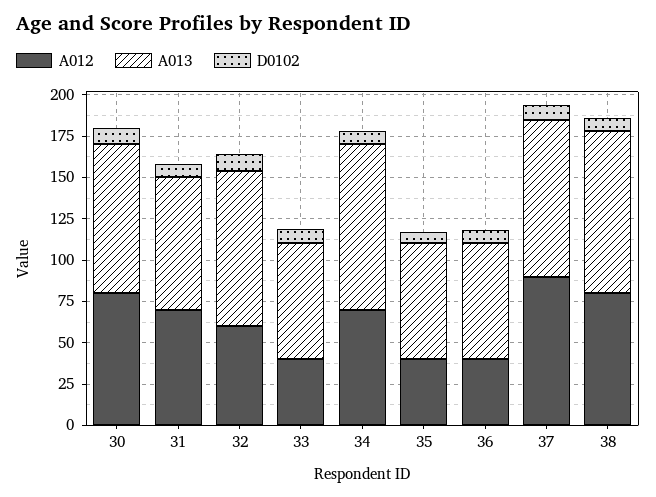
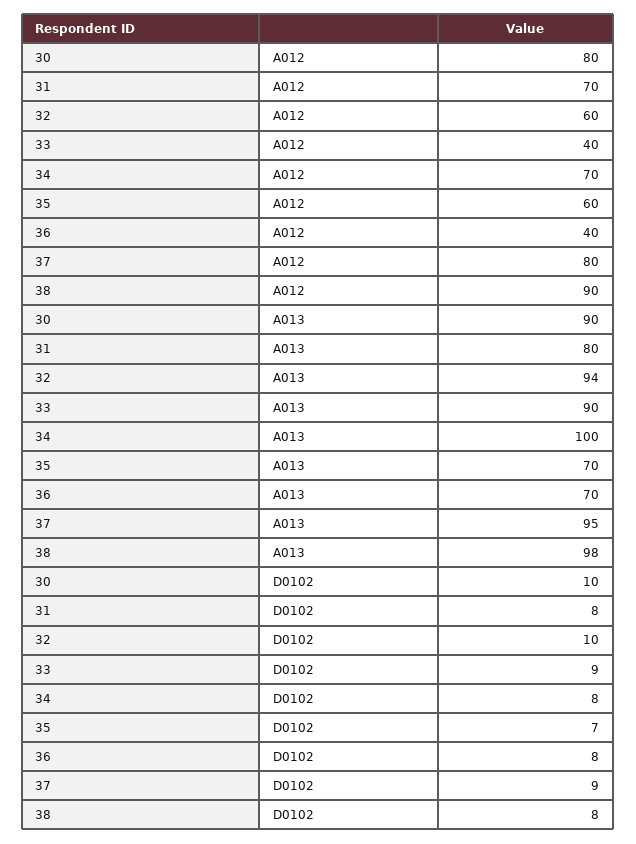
A013, 33: 70 -> 90
A012, 35: 40 -> 60
A012, 37: 90 -> 80
A012, 38: 80 -> 90

